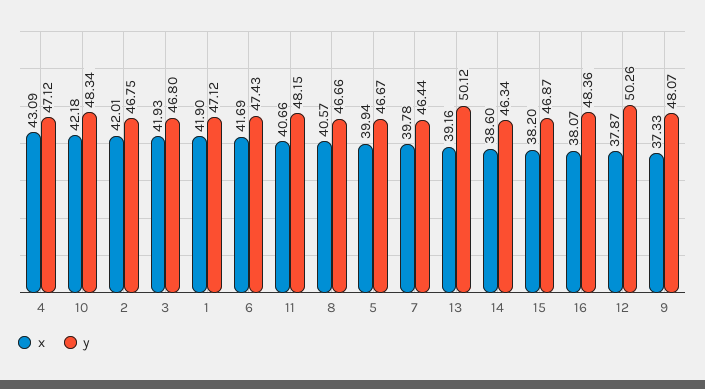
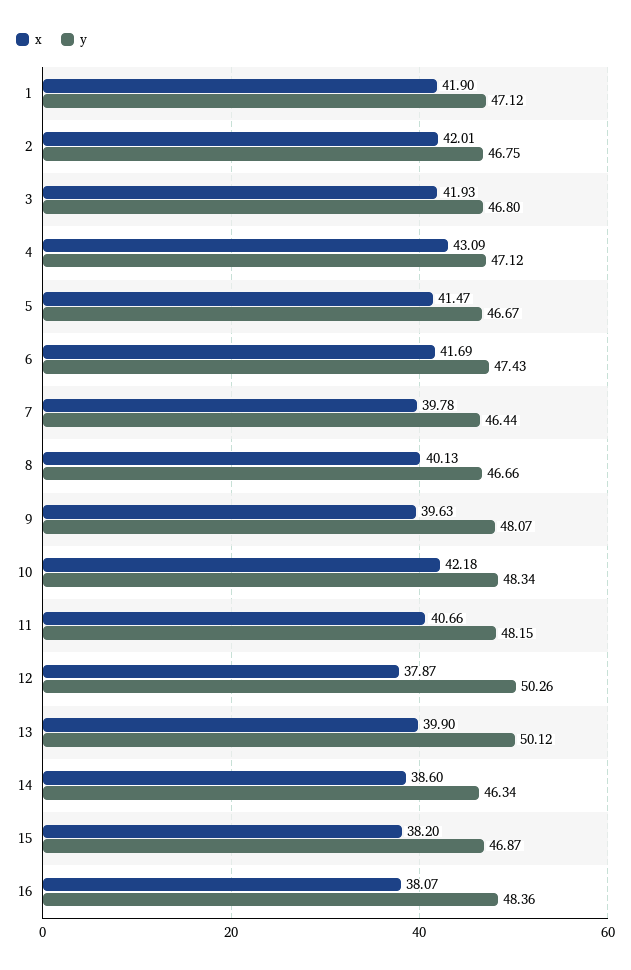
x, 8: 40.57 -> 40.13
x, 5: 39.94 -> 41.47
x, 13: 39.16 -> 39.9
x, 9: 37.33 -> 39.63

